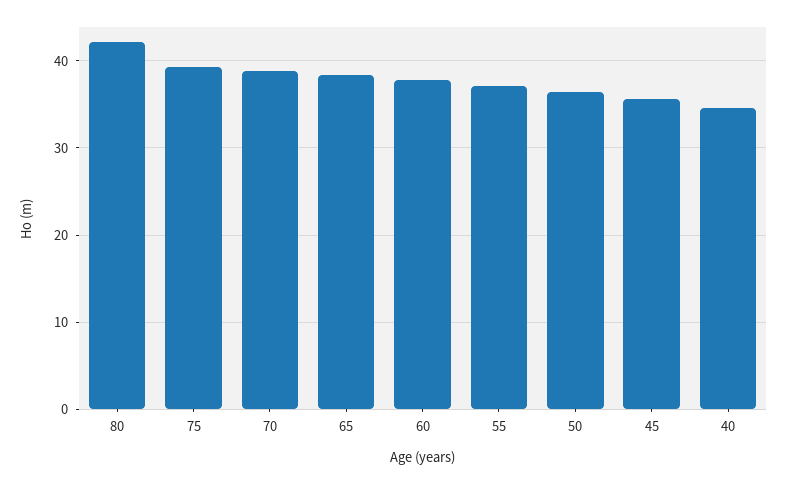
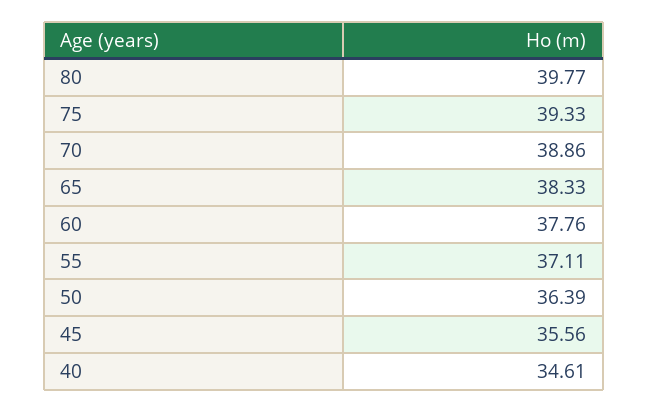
80: 42 -> 39.77

